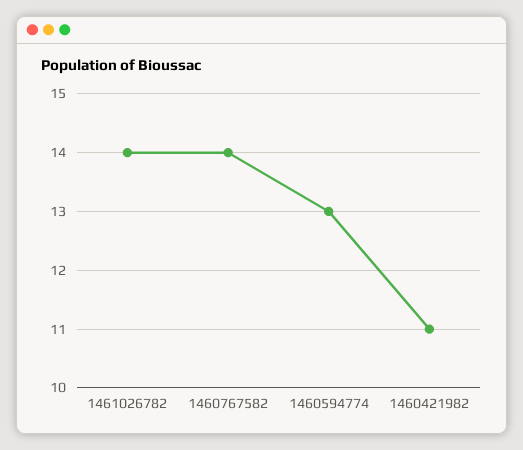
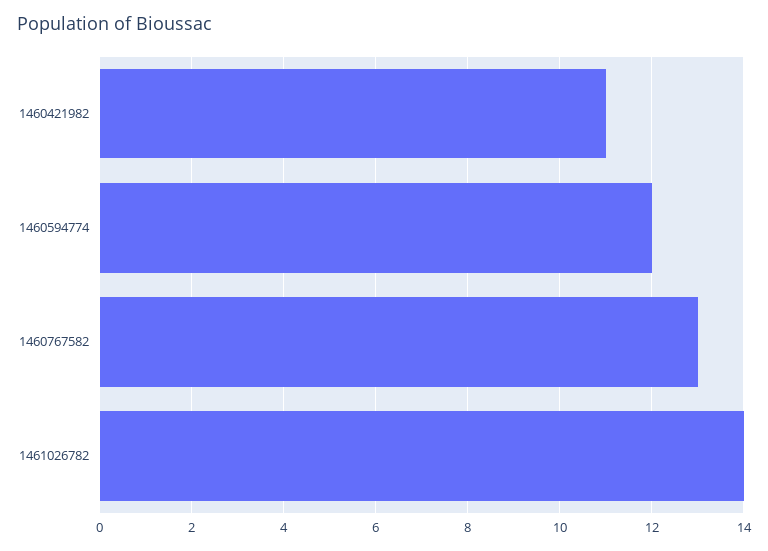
1460767582: 14 -> 13
1460594774: 13 -> 12

